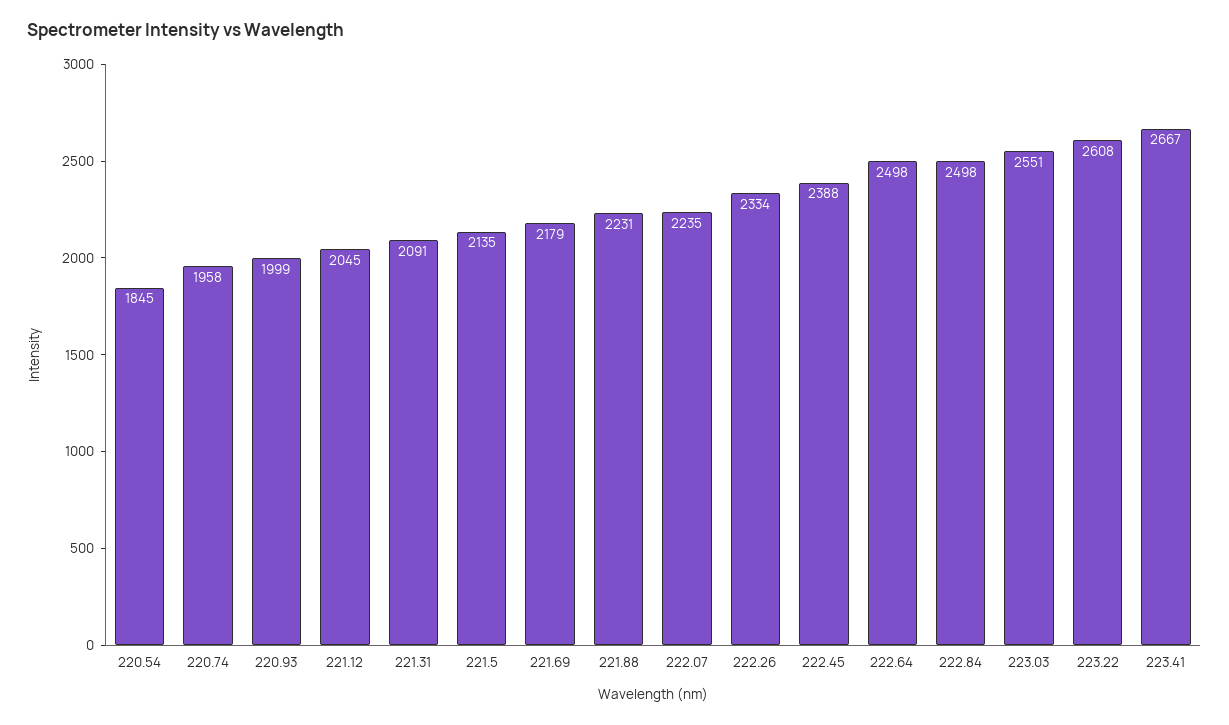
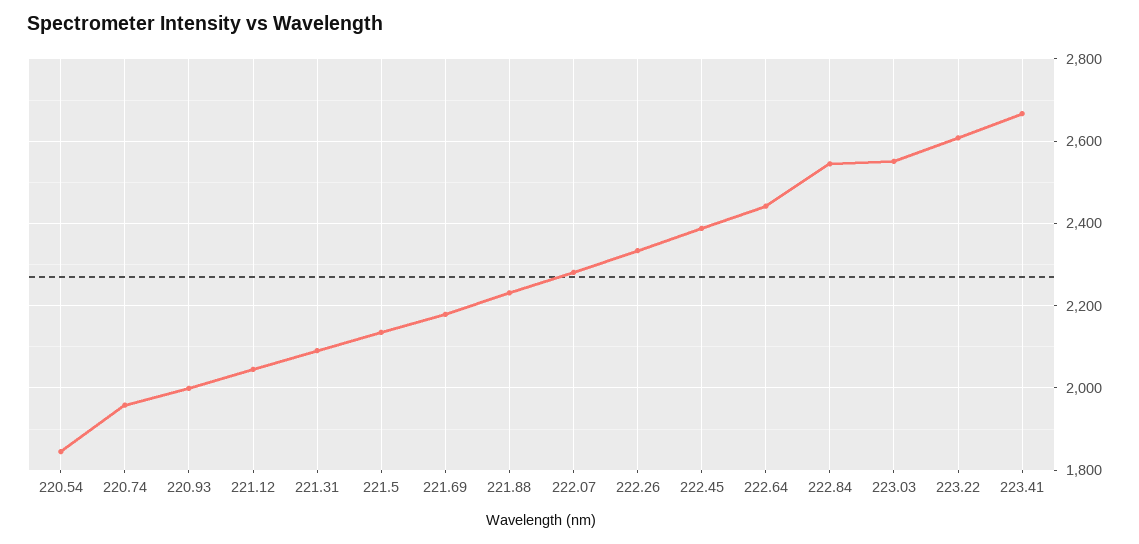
222.07: 2235 -> 2280
222.64: 2498 -> 2440
222.84: 2498 -> 2540

